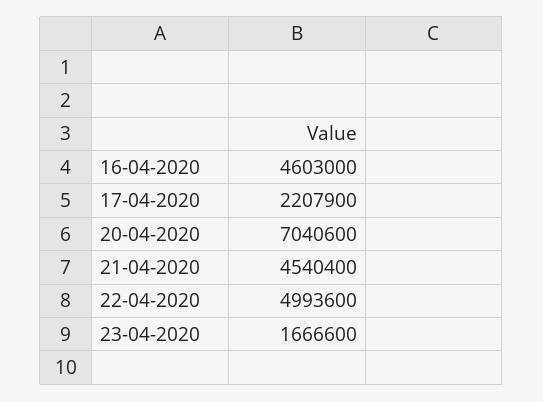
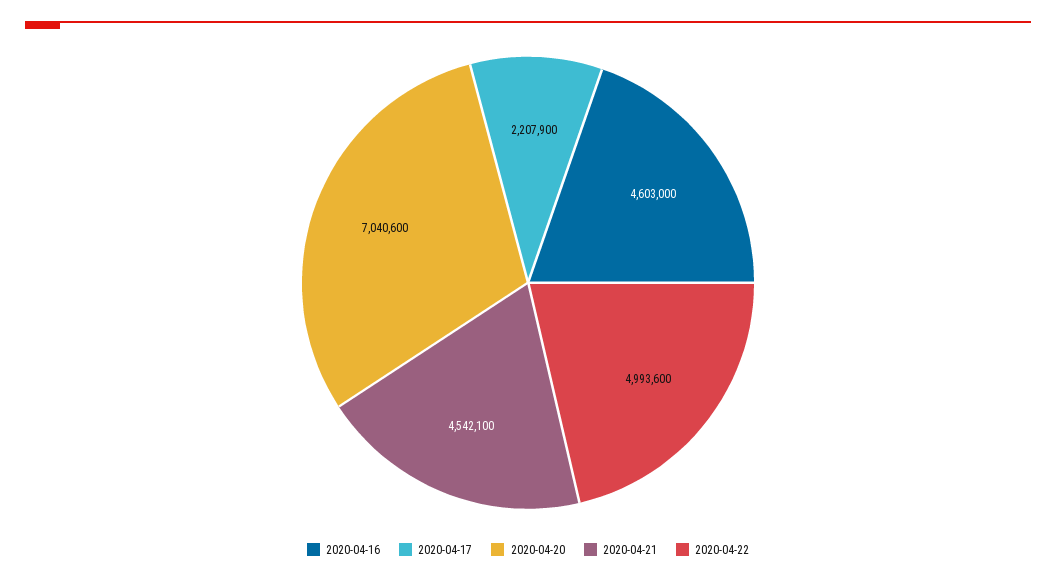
21-04-2020: 4540400 -> 4542100
23-04-2020: 1666600 -> none

